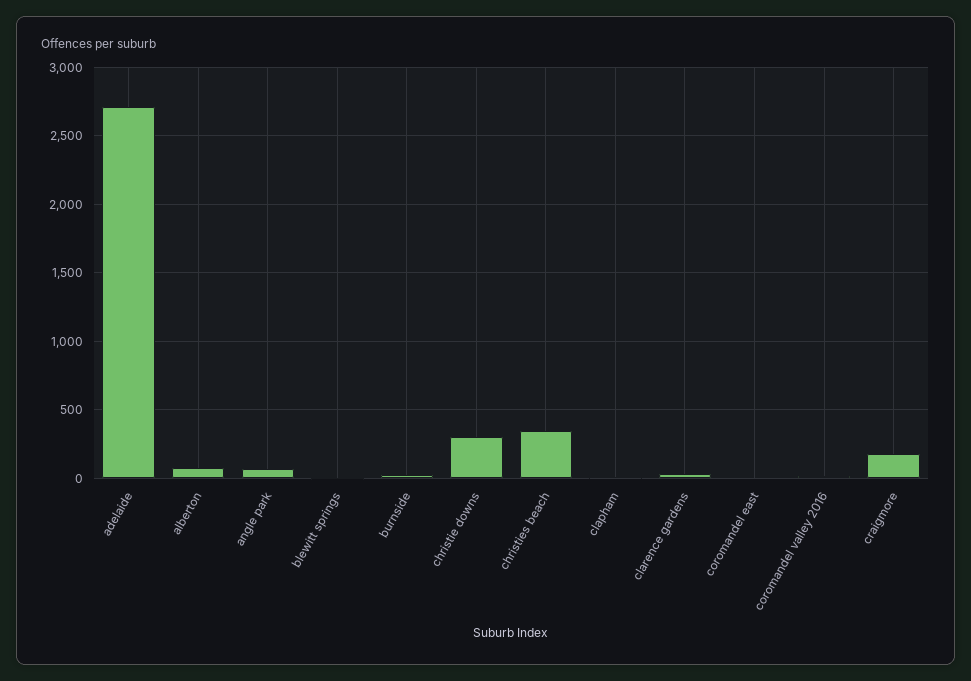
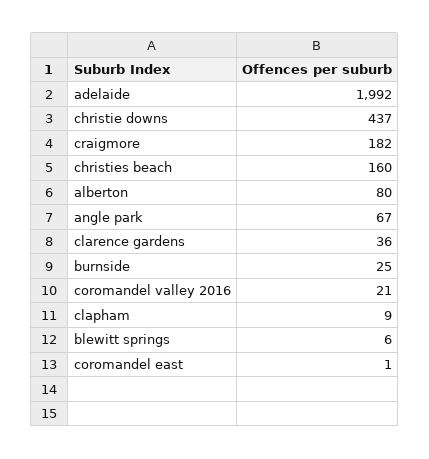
adelaide: 2700 -> 1992
christie downs: 300 -> 437
christies beach: 350 -> 160

